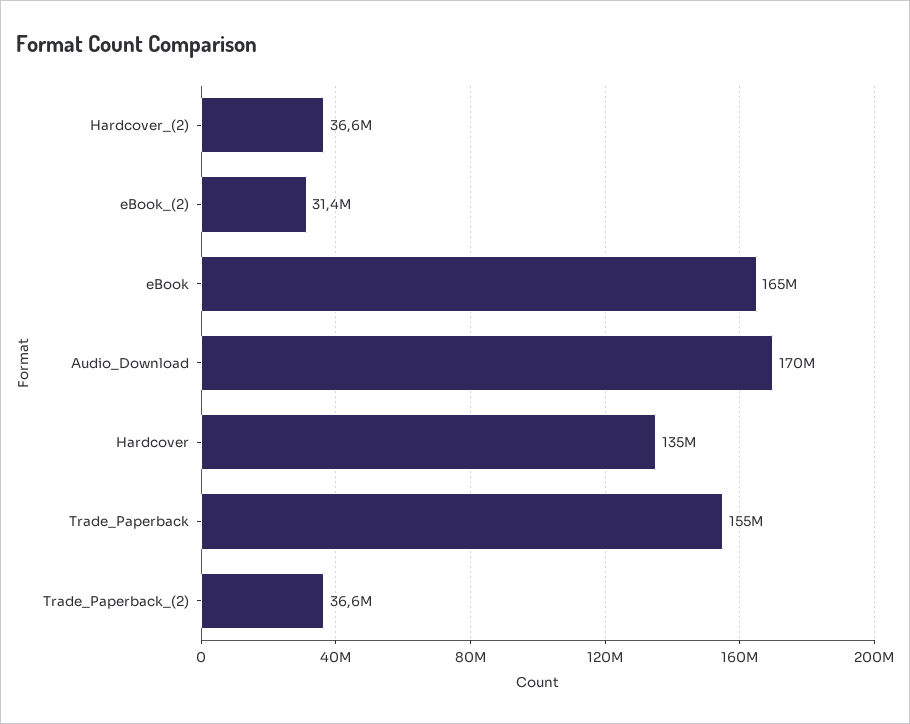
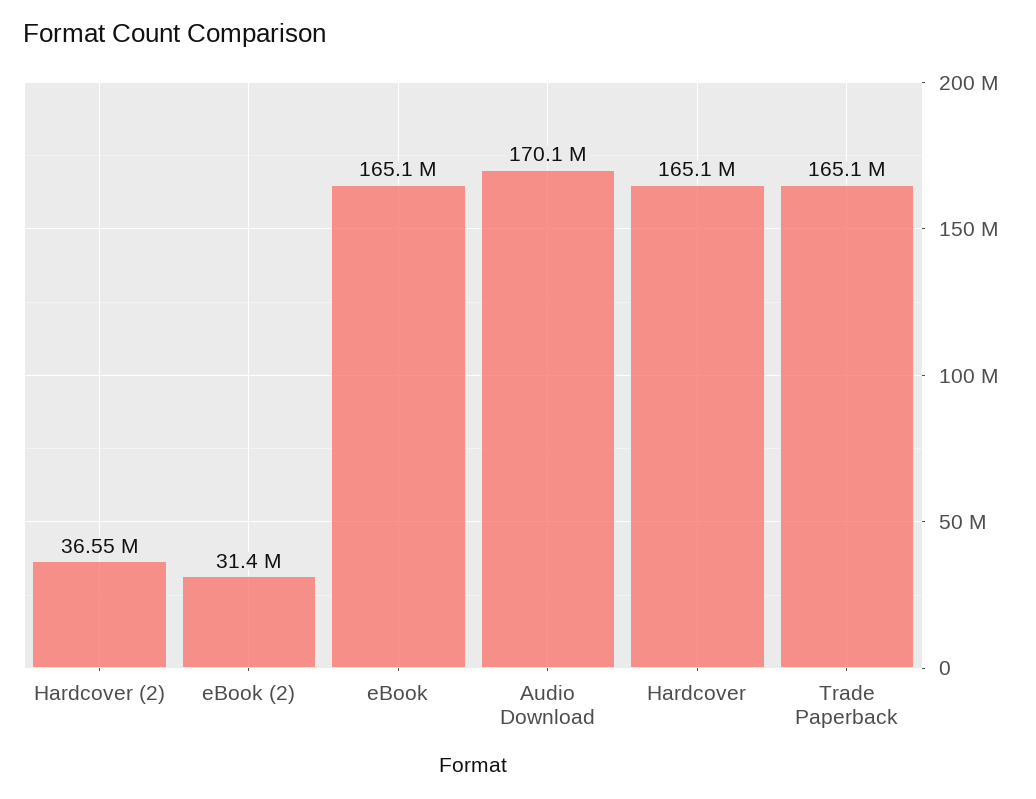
Hardcover: 135000000 -> 165100000
Trade_Paperback: 155000000 -> 165100000
Trade_Paperback_(2): 36600000 -> none

